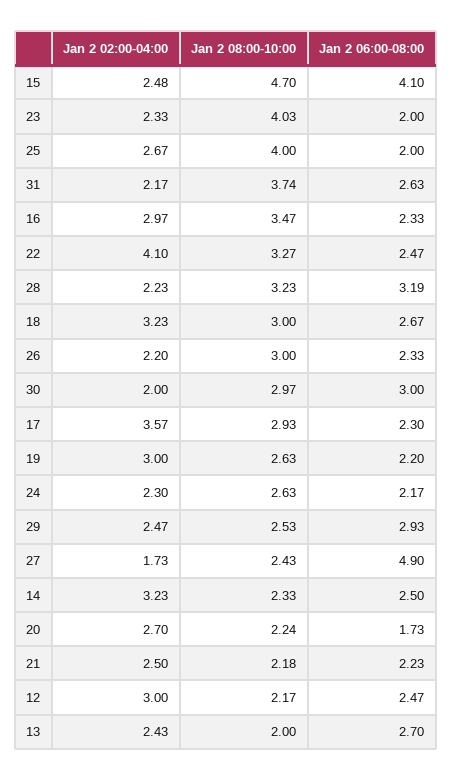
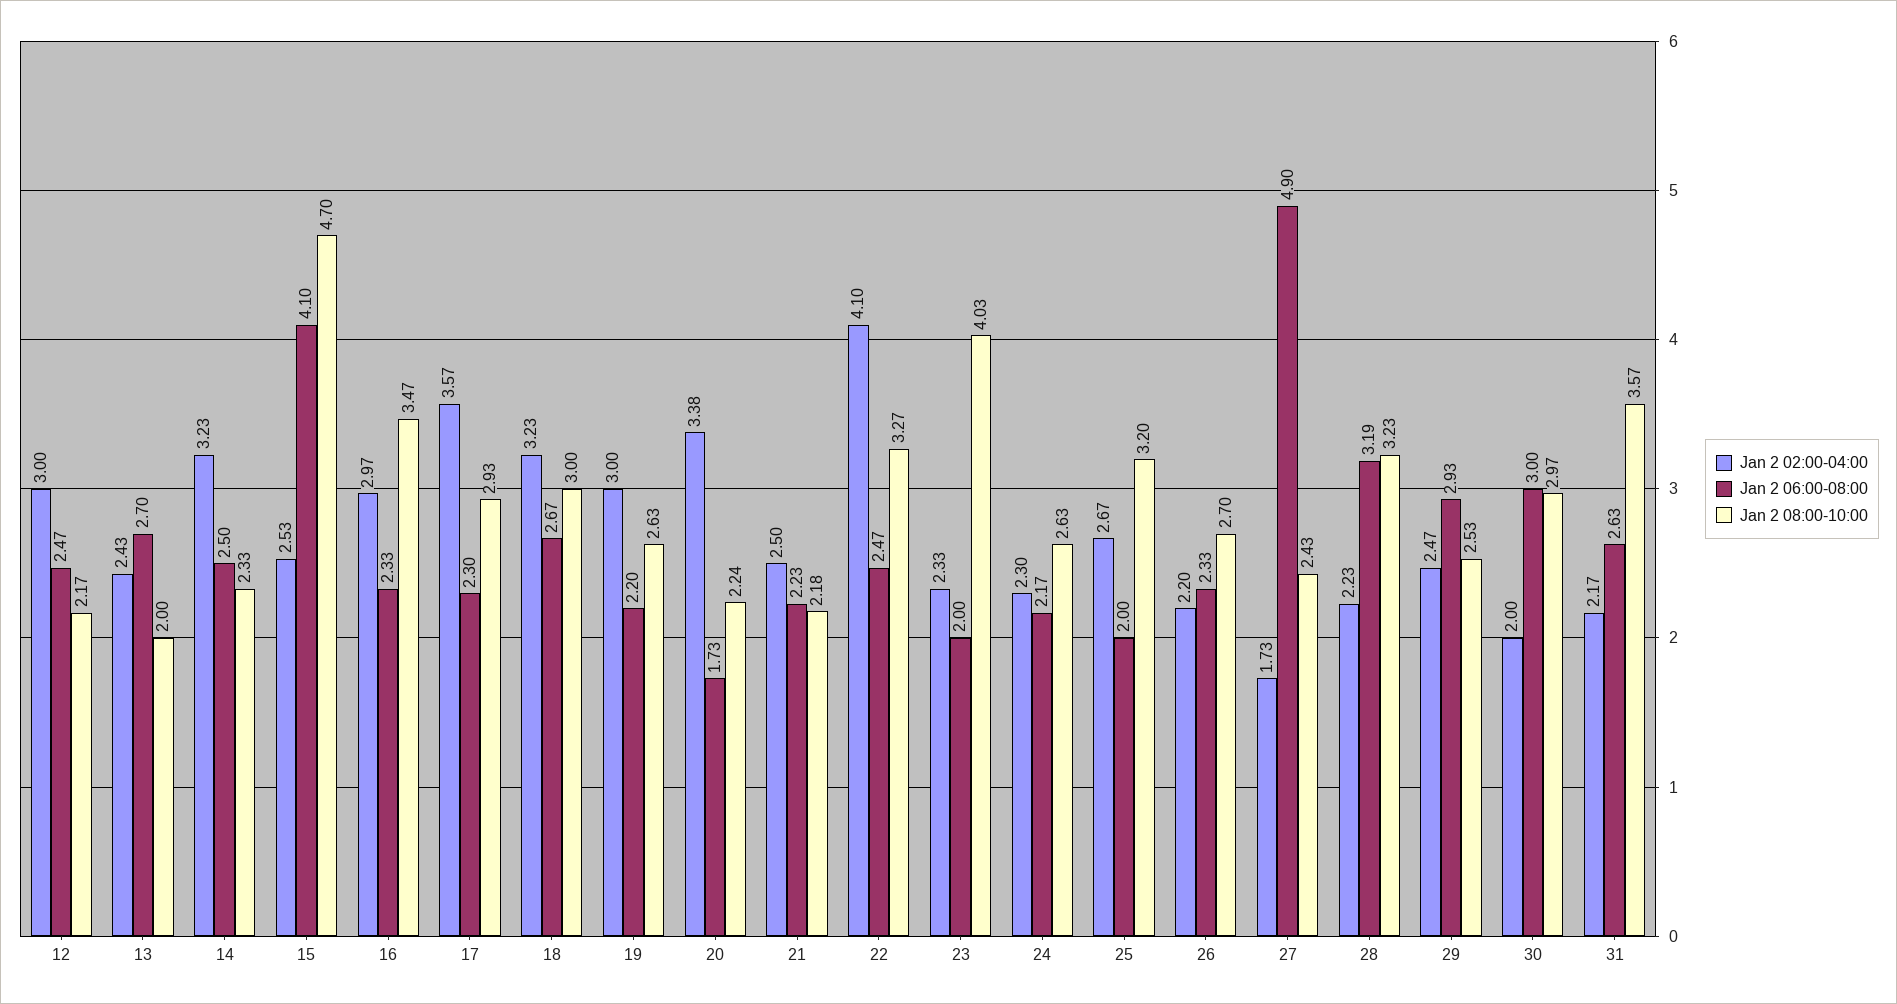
Jan 2 02:00-04:00, 15: 2.48 -> 2.53
Jan 2 08:00-10:00, 25: 4 -> 3.2
Jan 2 08:00-10:00, 31: 3.74 -> 3.57
Jan 2 08:00-10:00, 26: 3 -> 2.7
Jan 2 02:00-04:00, 20: 2.7 -> 3.38

